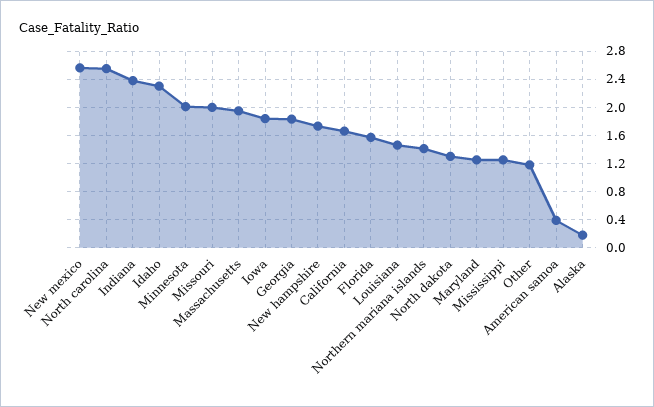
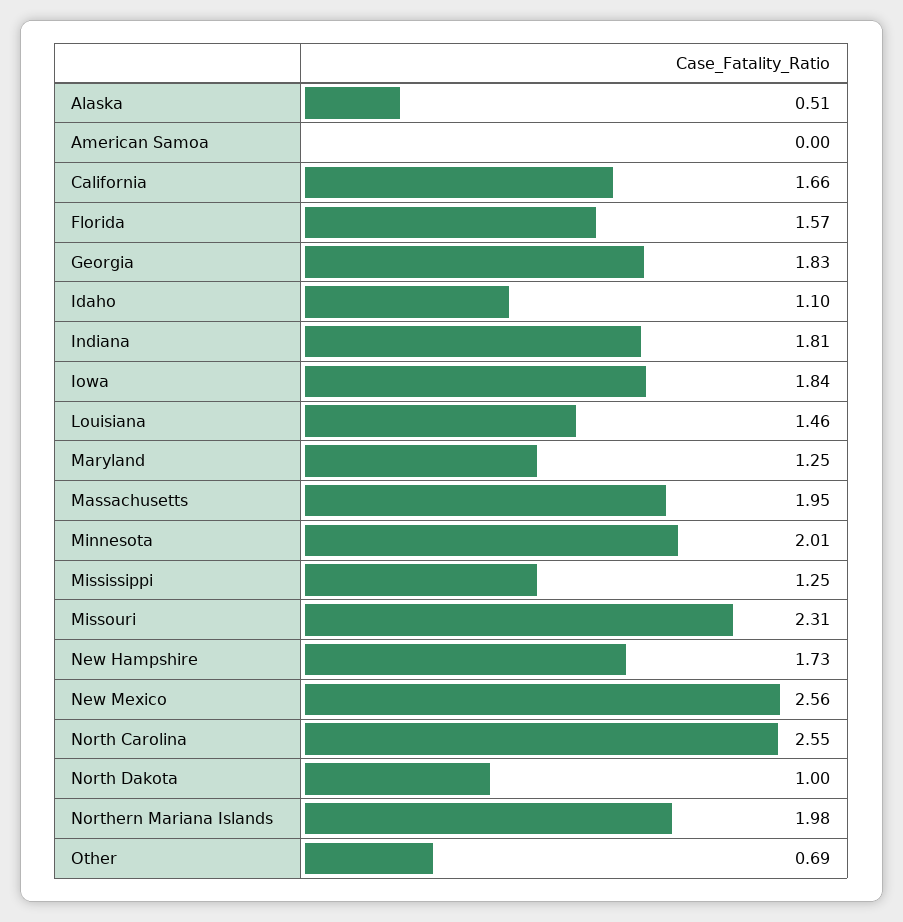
Indiana: 2.4 -> 1.81
Idaho: 2.3 -> 1.1
Missouri: 2 -> 2.31
Northern mariana islands: 1.4 -> 1.98
North dakota: 1.3 -> 1
Other: 1.2 -> 0.69
American samoa: 0.4 -> 0
Alaska: 0.2 -> 0.51

